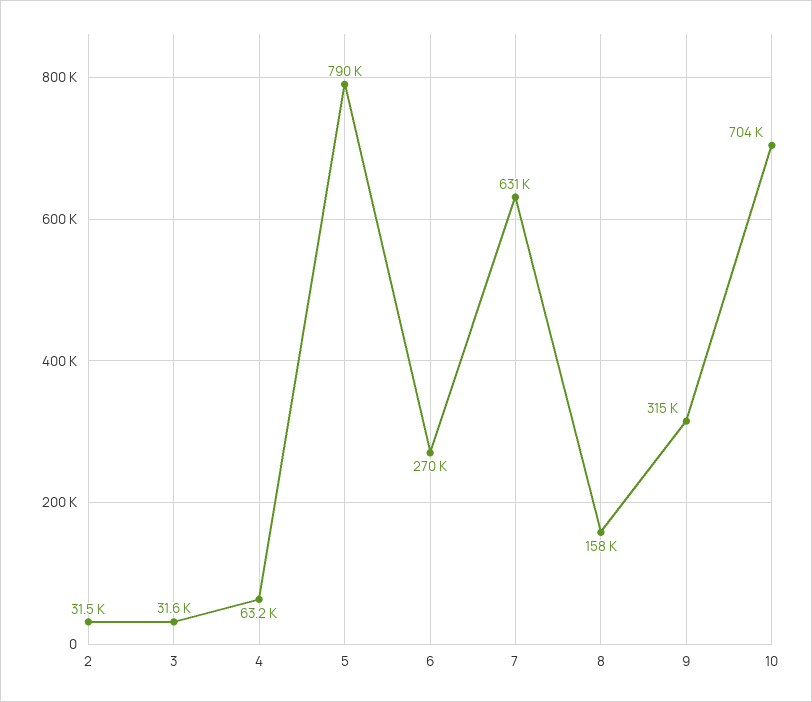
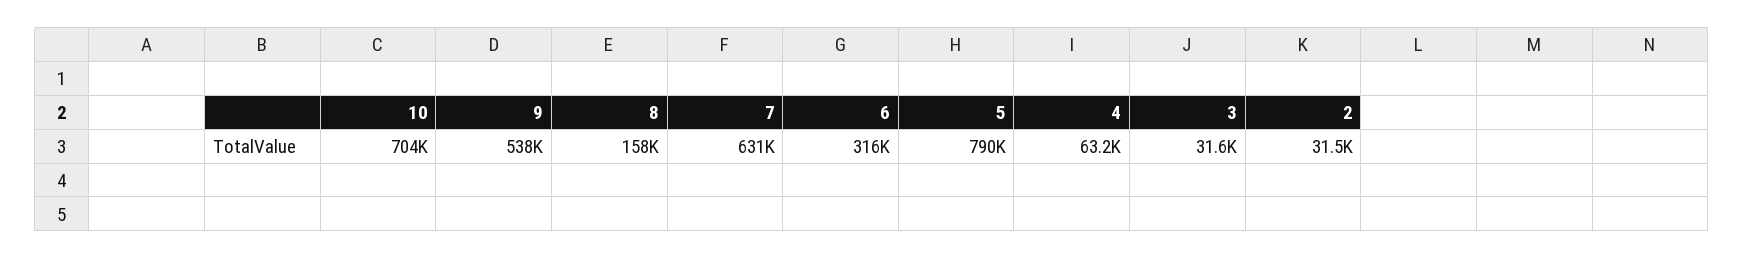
6: 270000 -> 316000
9: 315000 -> 538000

